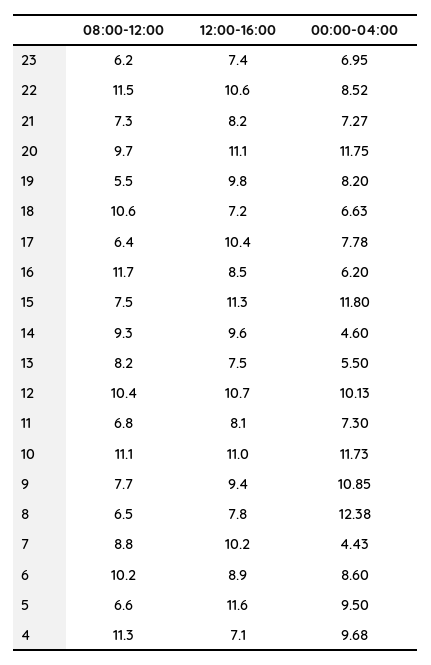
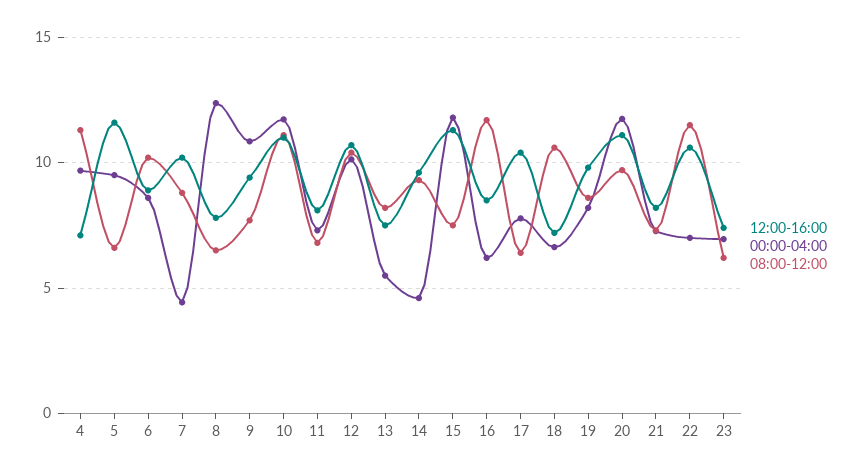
00:00-04:00, 22: 8.52 -> 7
08:00-12:00, 19: 5.5 -> 8.5

